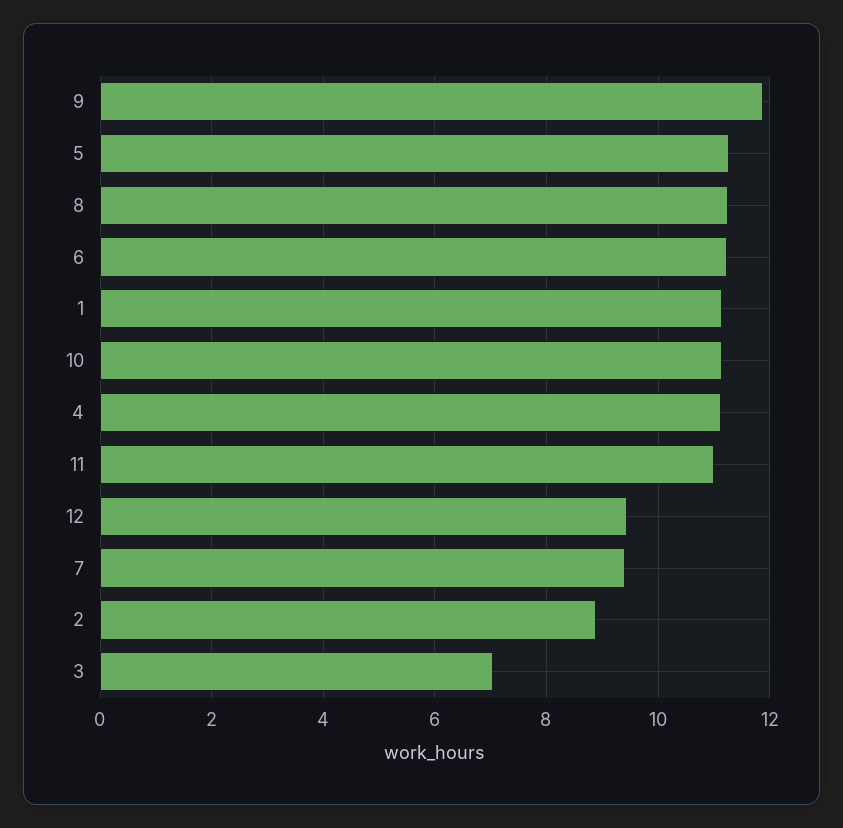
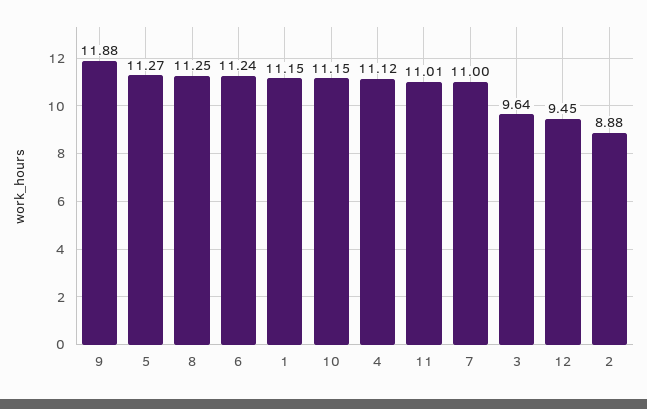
7: 9.4 -> 11
3: 7 -> 9.64

